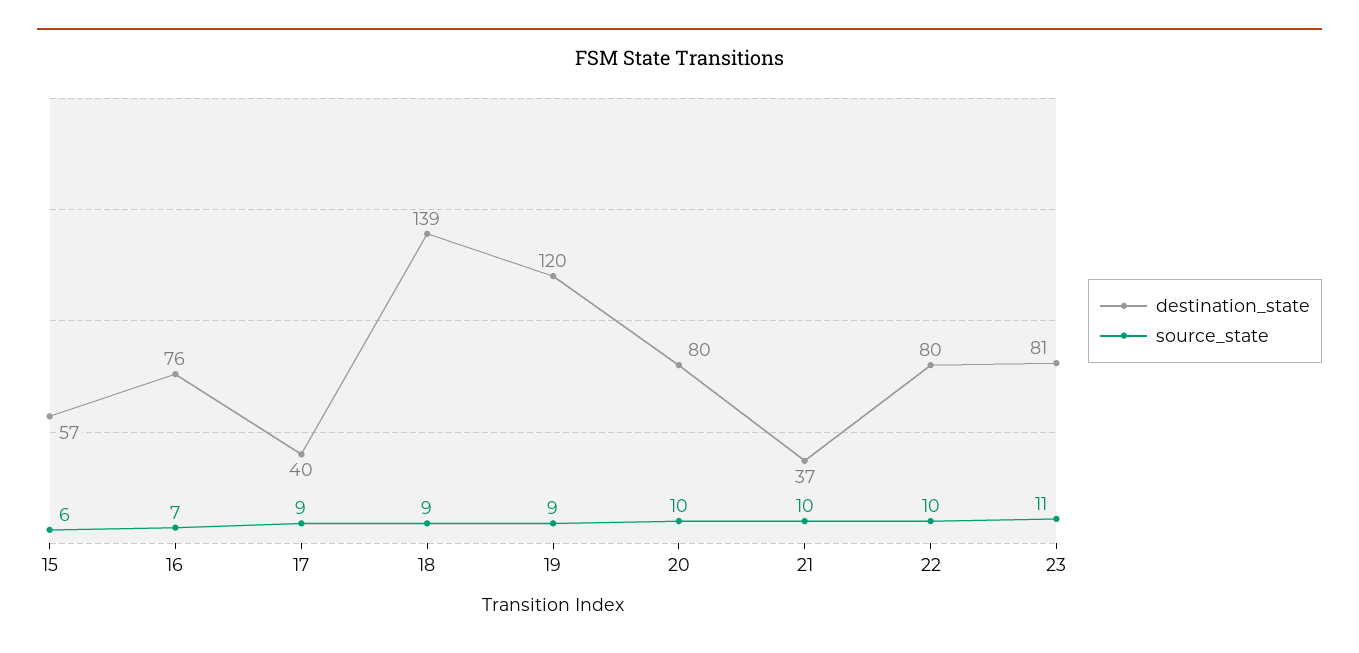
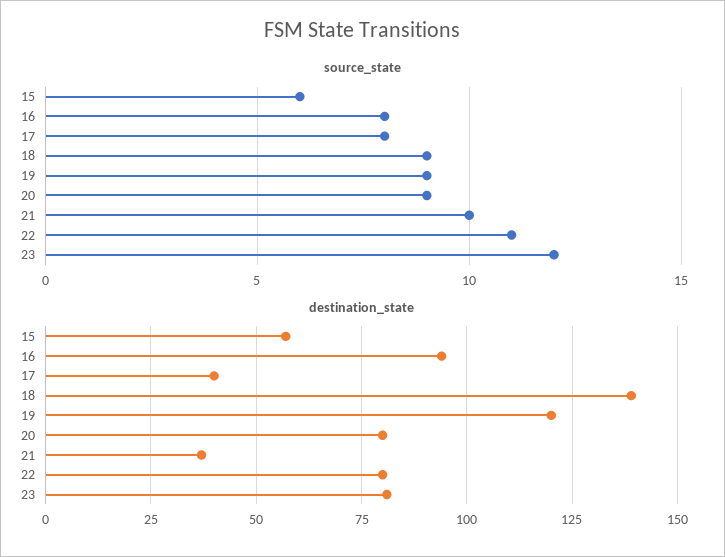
destination_state, 16: 76 -> 95
source_state, 16: 7 -> 8
source_state, 17: 9 -> 8
source_state, 20: 10 -> 9
source_state, 22: 10 -> 11
source_state, 23: 11 -> 12

